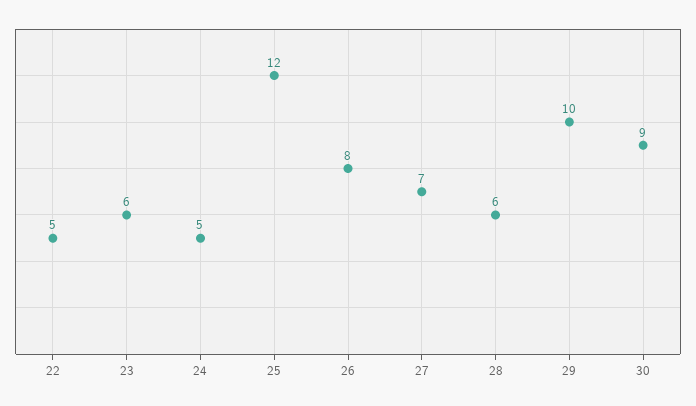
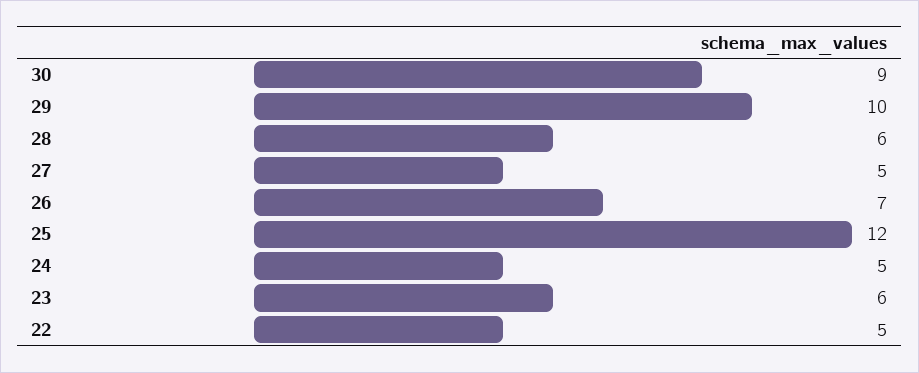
26: 8 -> 7
27: 7 -> 5

